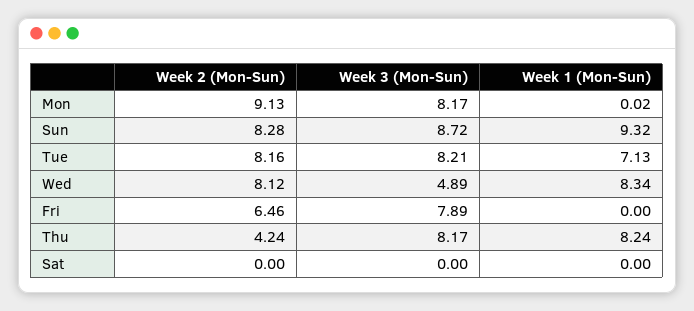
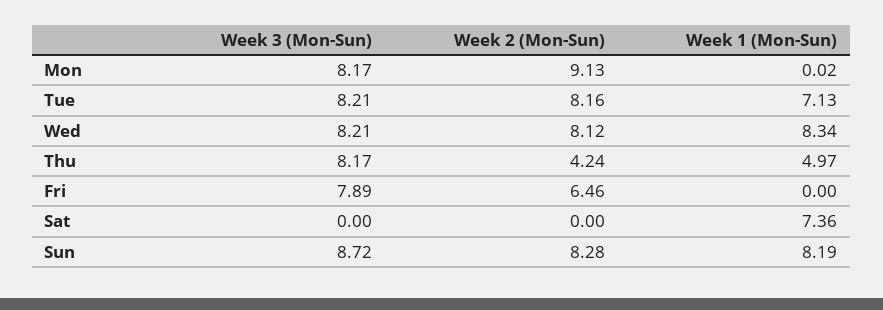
Week 1 (Mon-Sun), Sun: 9.32 -> 8.19
Week 3 (Mon-Sun), Wed: 4.89 -> 8.21
Week 1 (Mon-Sun), Thu: 8.24 -> 4.97
Week 1 (Mon-Sun), Sat: 0 -> 7.36

